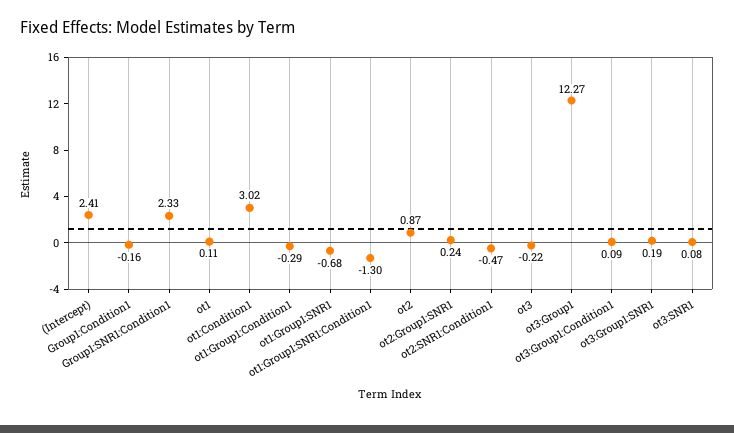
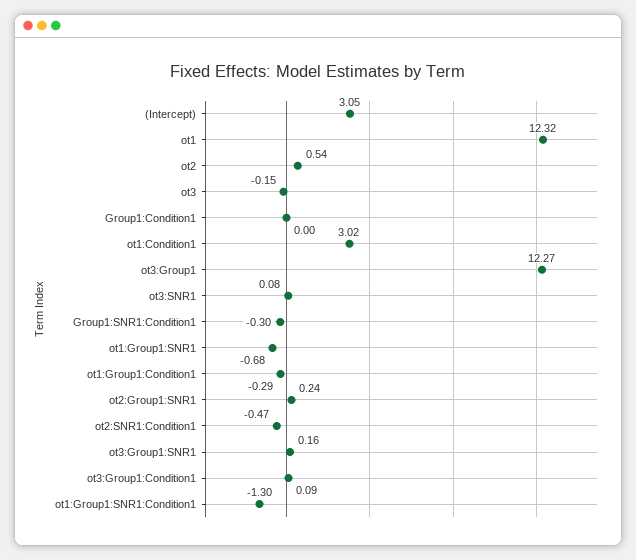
(Intercept): 2.41 -> 3.05
Group1:Condition1: -0.16 -> 0
Group1:SNR1:Condition1: 2.33 -> -0.3
ot1: 0.11 -> 12.32
ot2: 0.87 -> 0.54
ot3: -0.22 -> -0.15
ot3:Group1:SNR1: 0.19 -> 0.16

